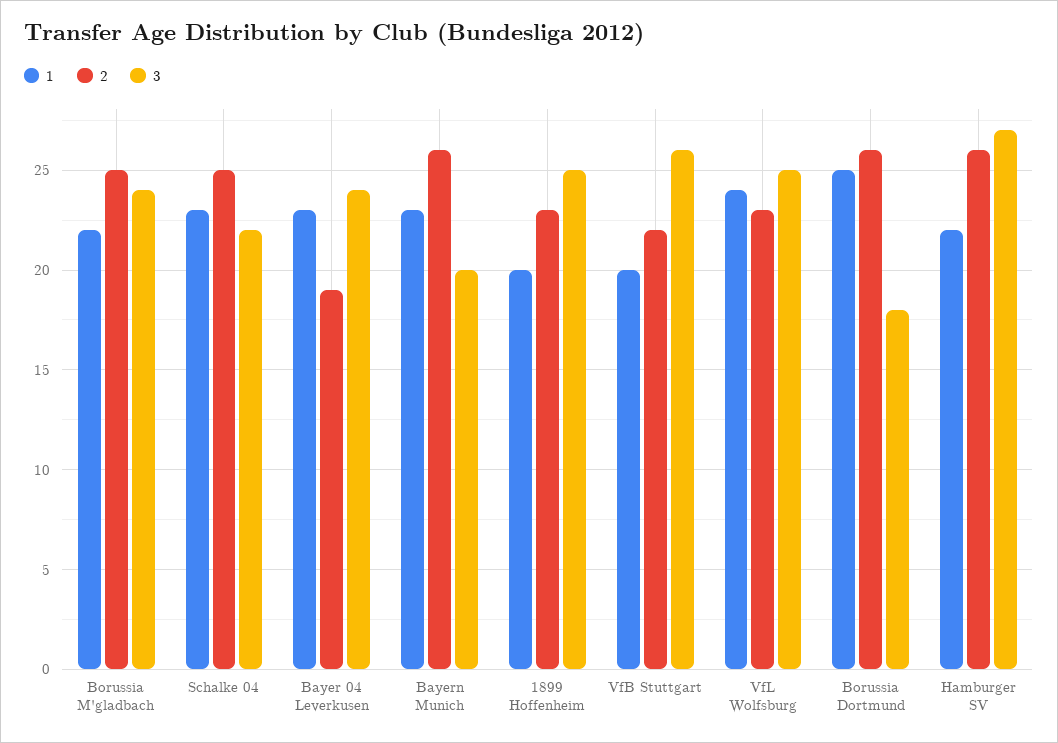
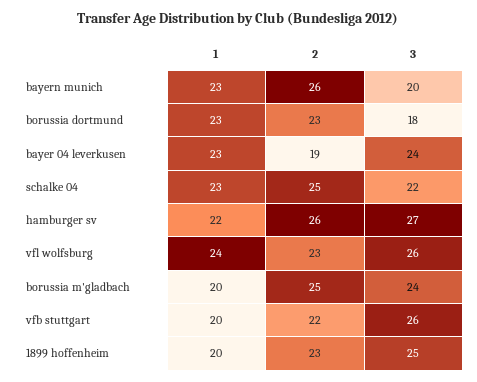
1, Borussia M'gladbach: 22 -> 20
3, VfL Wolfsburg: 25 -> 26
1, Borussia Dortmund: 25 -> 23
2, Borussia Dortmund: 26 -> 23

